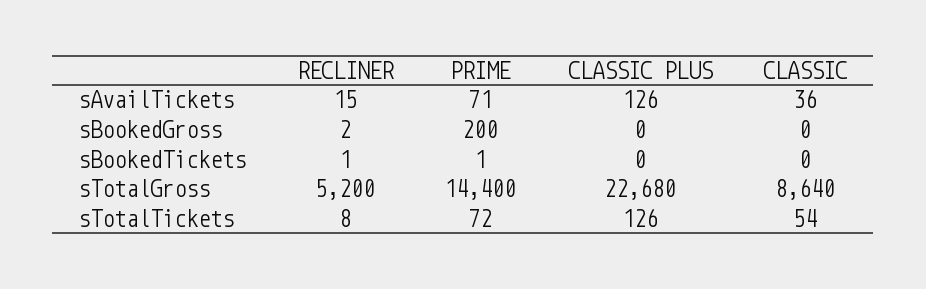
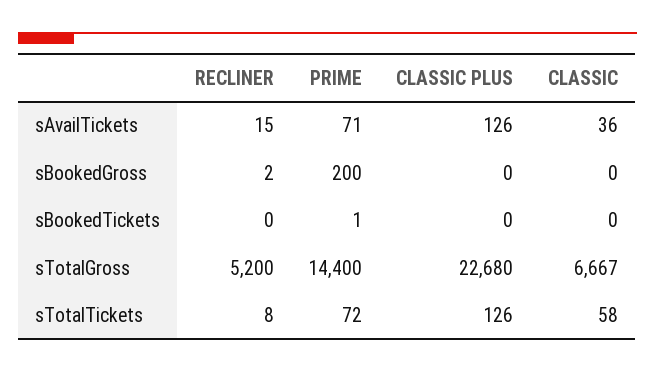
RECLINER, sBookedTickets: 1 -> 0
CLASSIC, sTotalGross: 8640 -> 6667
CLASSIC, sTotalTickets: 54 -> 58

